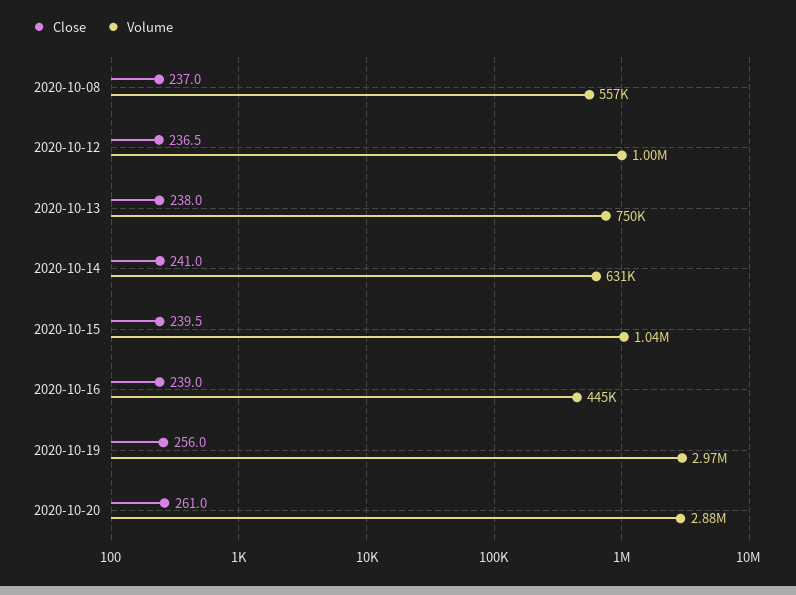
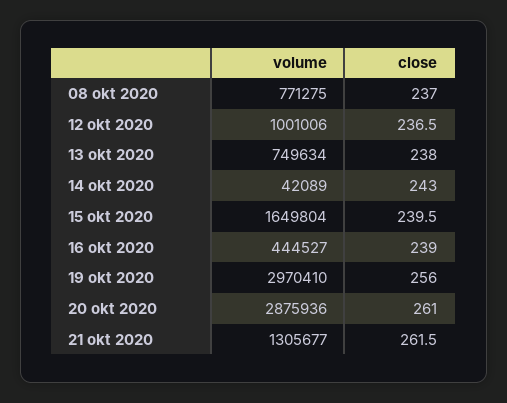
Volume, 2020-10-08: 557000 -> 771275
Close, 2020-10-14: 241 -> 243
Volume, 2020-10-14: 631000 -> 42089
Volume, 2020-10-15: 1040000 -> 1649804
Volume, 21 okt 2020: none -> 1305677
Close, 21 okt 2020: none -> 261.5

